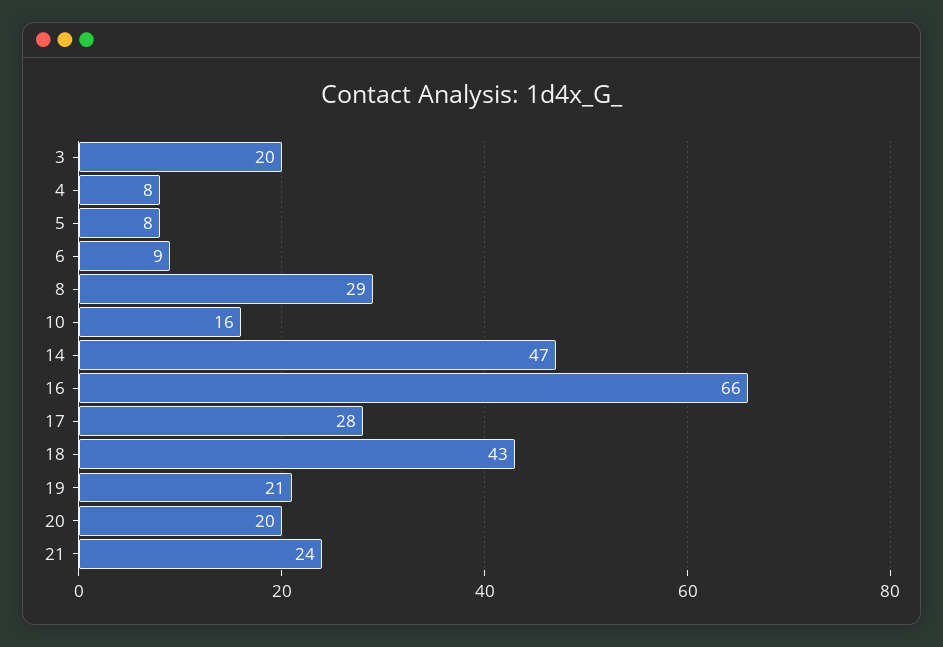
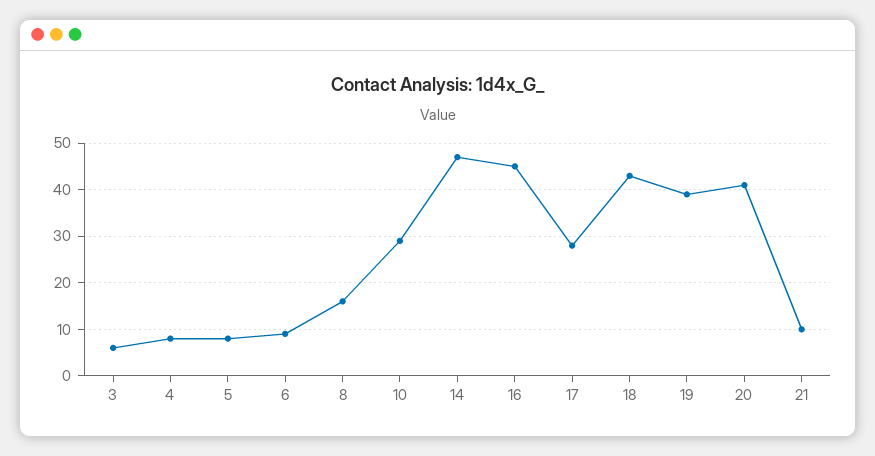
3: 20 -> 5
8: 29 -> 15
10: 16 -> 30
16: 66 -> 45
19: 21 -> 40
20: 20 -> 40
21: 24 -> 10

